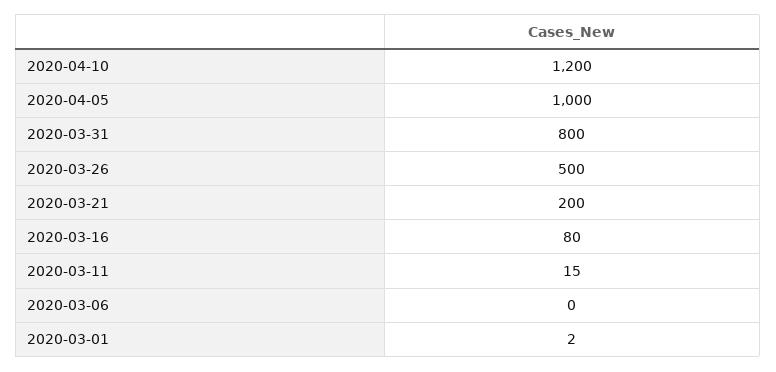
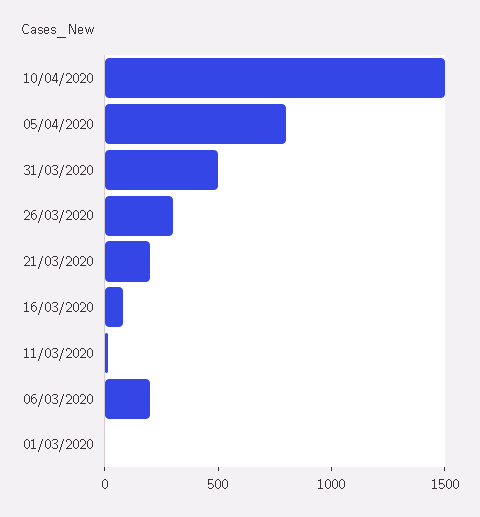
2020-04-10: 1200 -> 1500
2020-04-05: 1000 -> 800
2020-03-31: 800 -> 500
2020-03-26: 500 -> 300
2020-03-06: 0 -> 200

